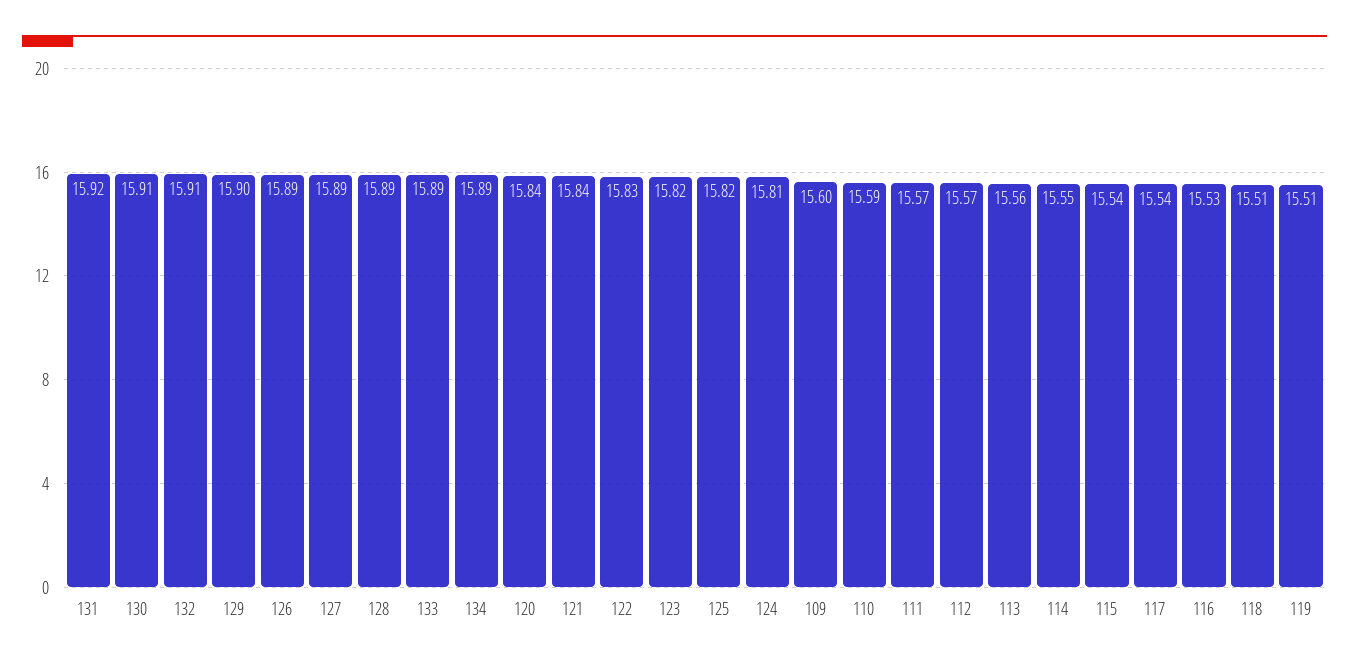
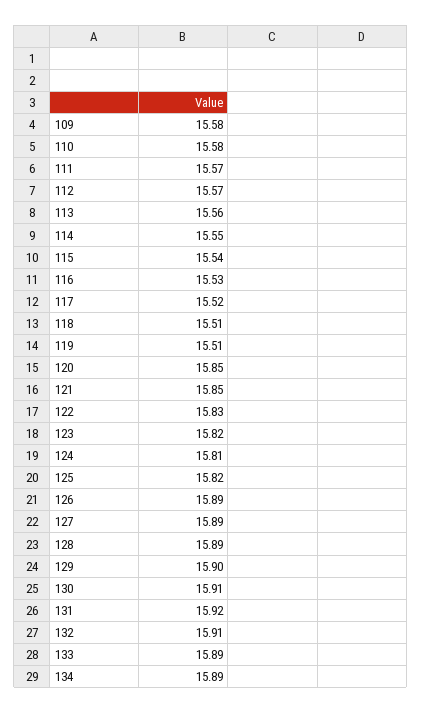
120: 15.84 -> 15.85
121: 15.84 -> 15.85
109: 15.6 -> 15.58
110: 15.59 -> 15.58
117: 15.54 -> 15.52

